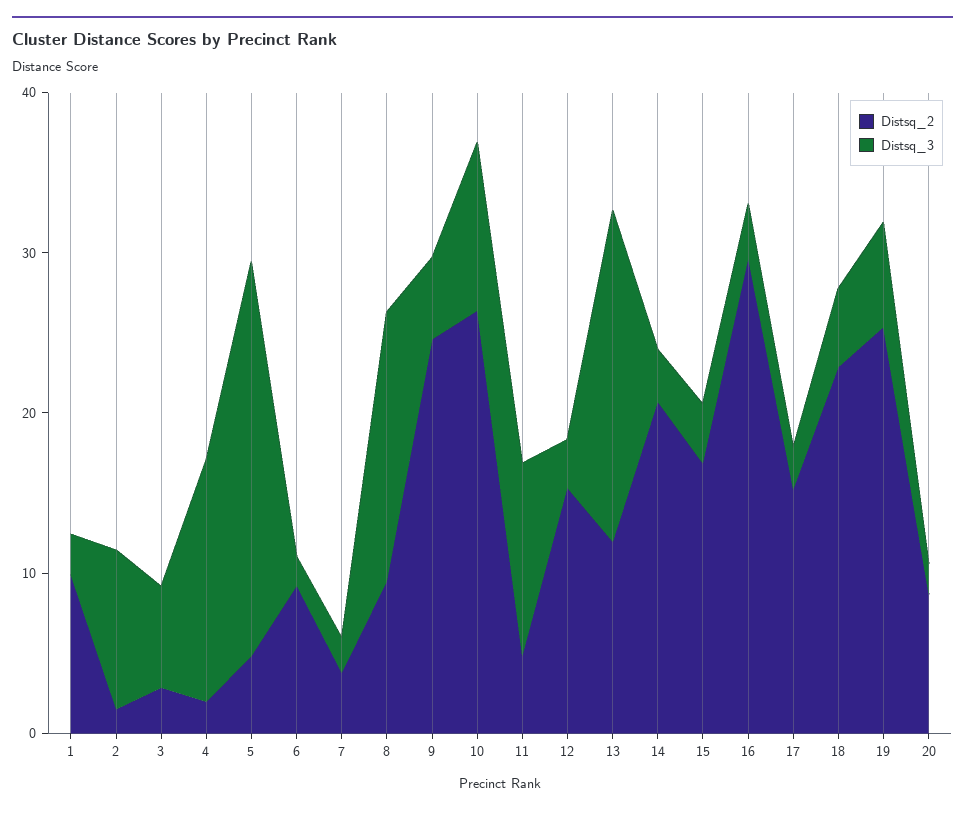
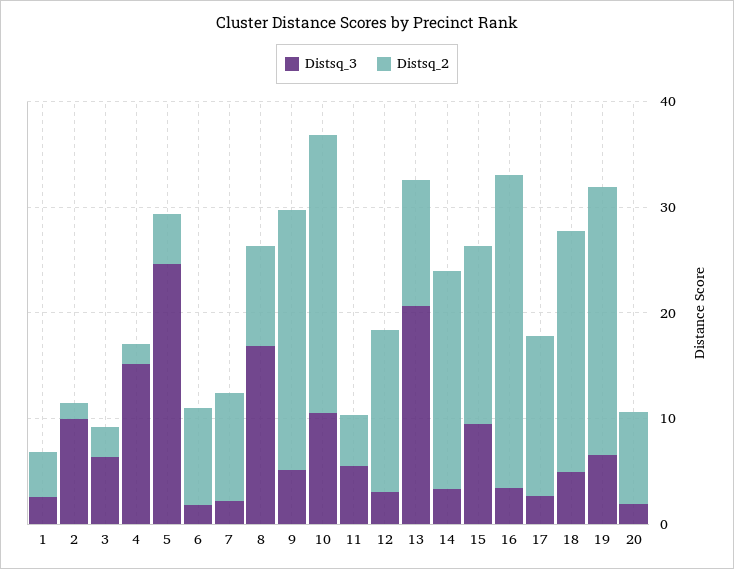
Distsq_2, 1: 10 -> 4
Distsq_2, 7: 4 -> 10
Distsq_3, 11: 12 -> 6
Distsq_3, 15: 4 -> 10

